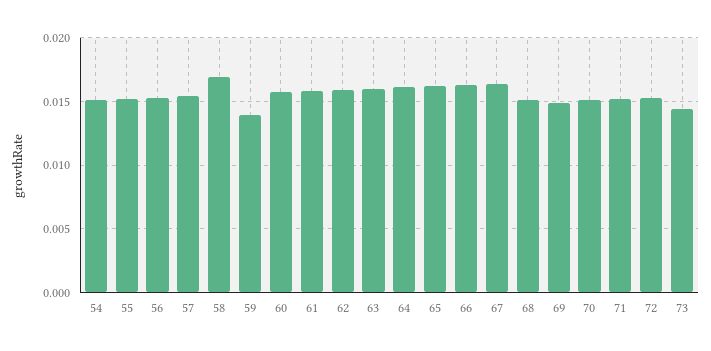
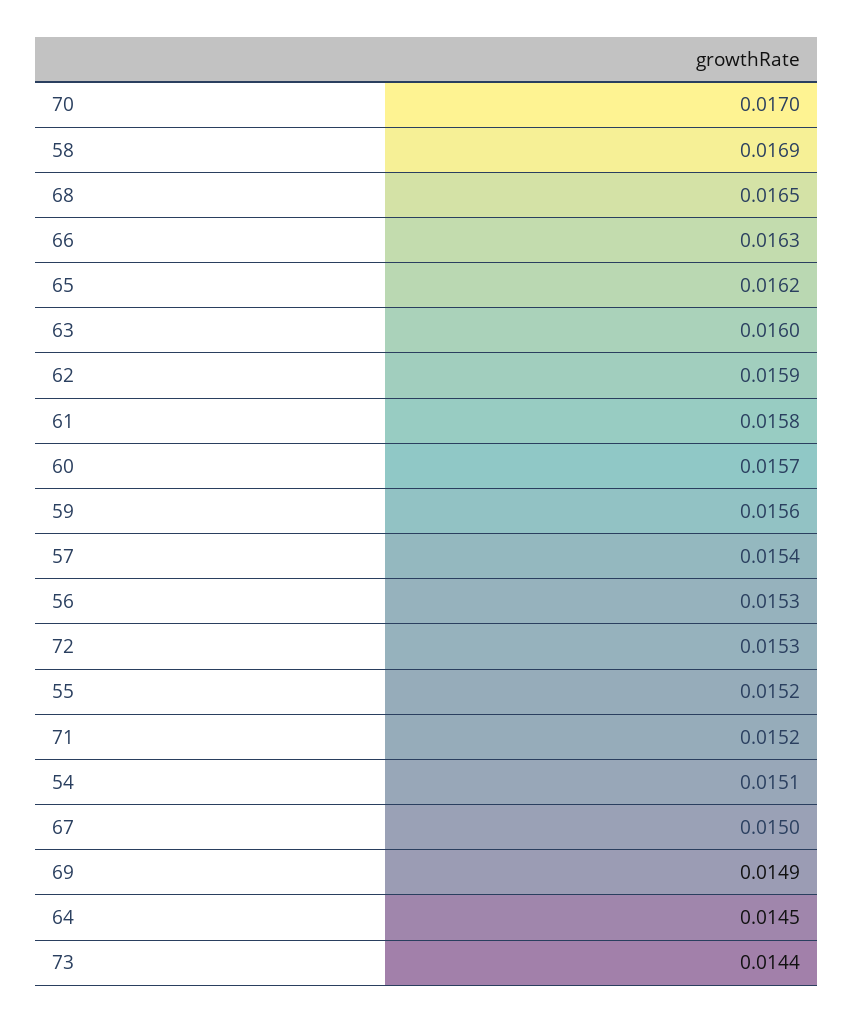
59: 0.014 -> 0.0156
64: 0.016 -> 0.0145
67: 0.0165 -> 0.015
68: 0.015 -> 0.0165
70: 0.015 -> 0.017

